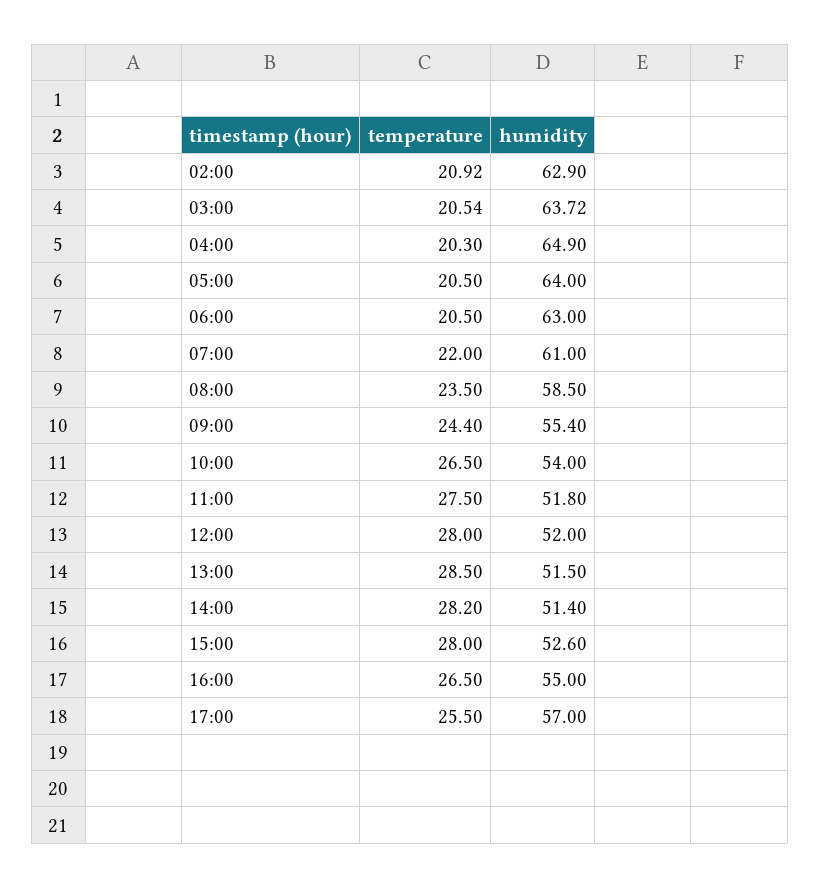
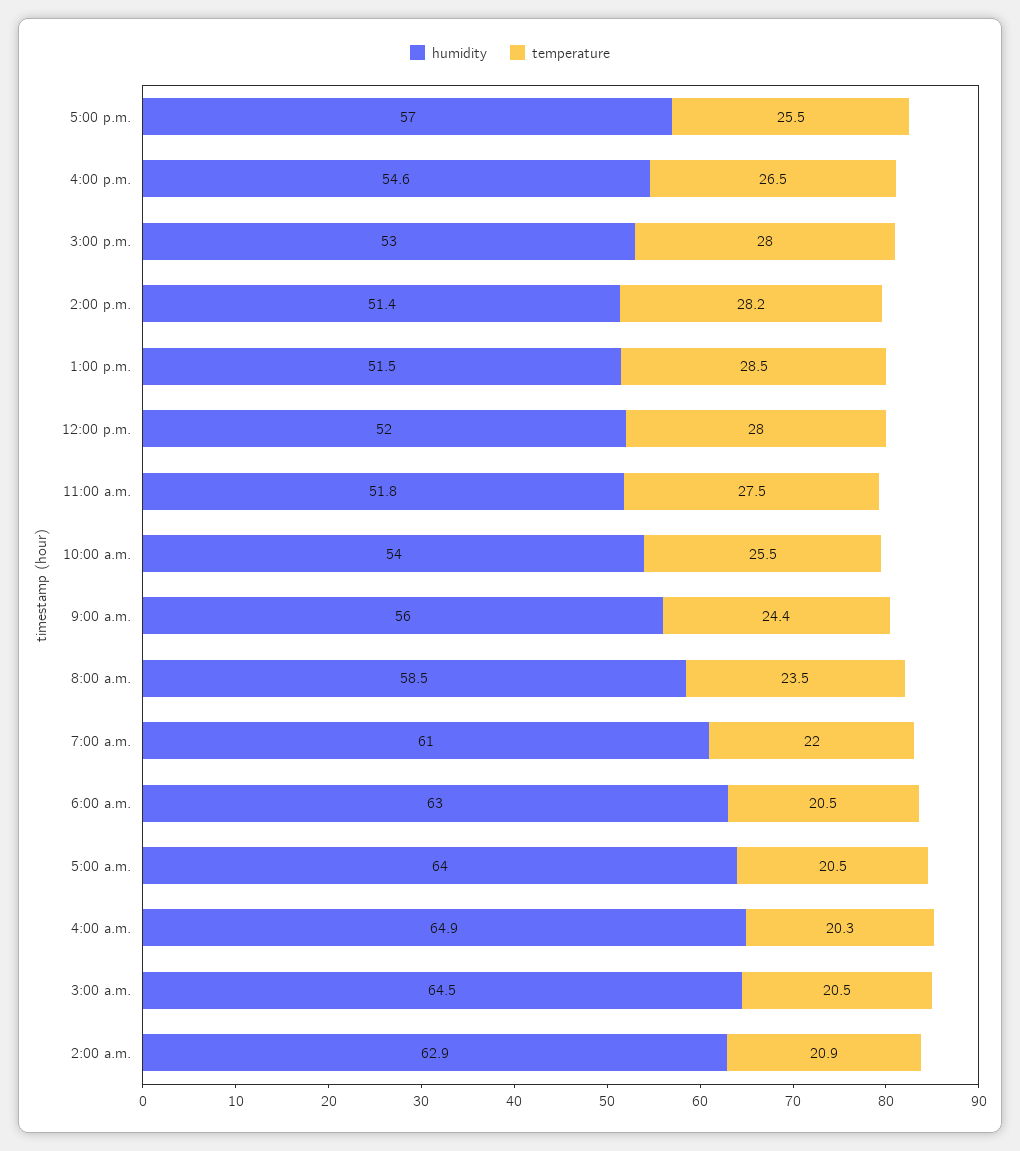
humidity, 03:00: 63.72 -> 64.5
humidity, 09:00: 55.4 -> 56
temperature, 10:00: 26.5 -> 25.5
humidity, 15:00: 52.6 -> 53
humidity, 16:00: 55 -> 54.6

